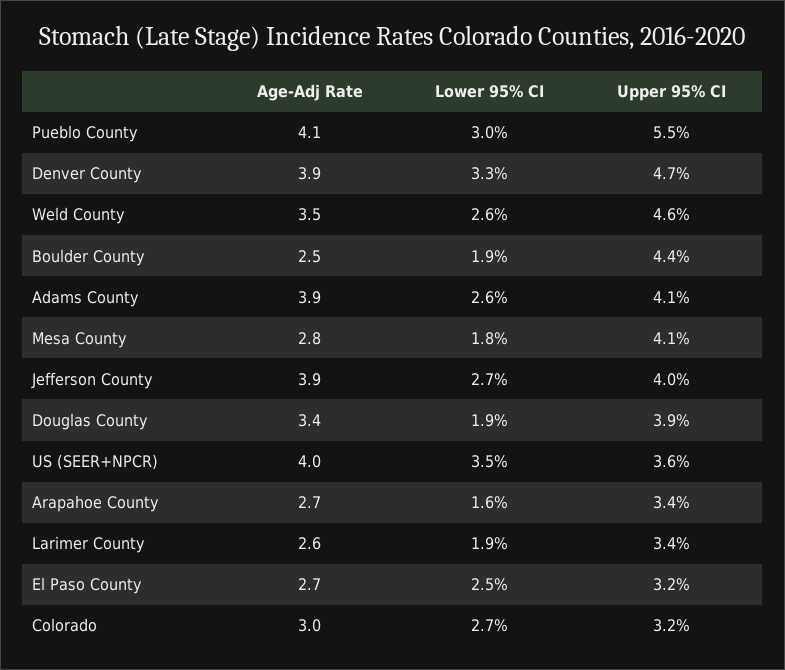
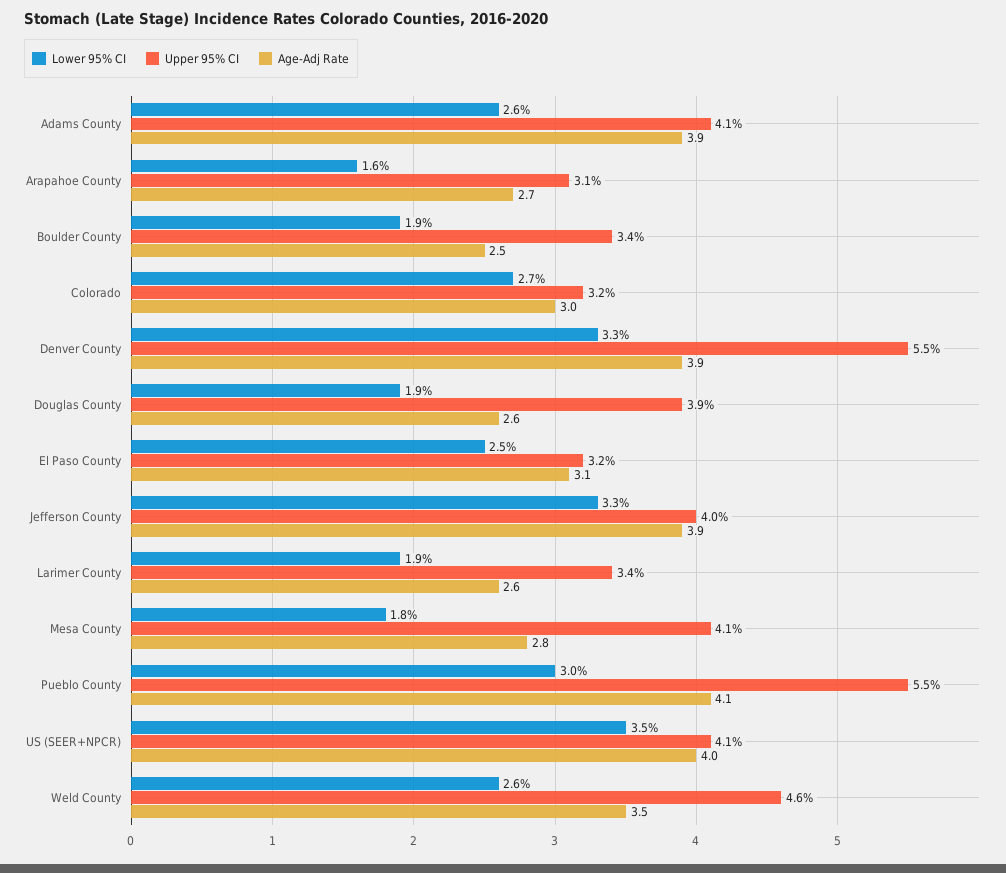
Upper 95% CI, Denver County: 4.7 -> 5.5
Upper 95% CI, Boulder County: 4.4 -> 3.4
Lower 95% CI, Jefferson County: 2.7 -> 3.3
Age-Adj Rate, Douglas County: 3.4 -> 2.6
Upper 95% CI, US (SEER+NPCR): 3.6 -> 4.1
Upper 95% CI, Arapahoe County: 3.4 -> 3.1
Age-Adj Rate, El Paso County: 2.7 -> 3.1

